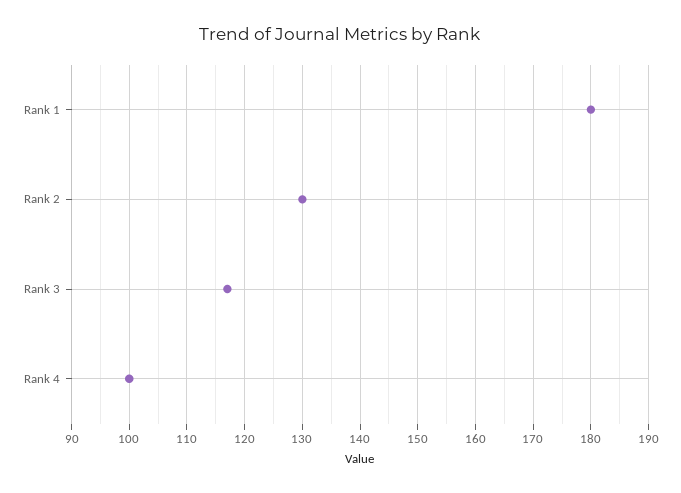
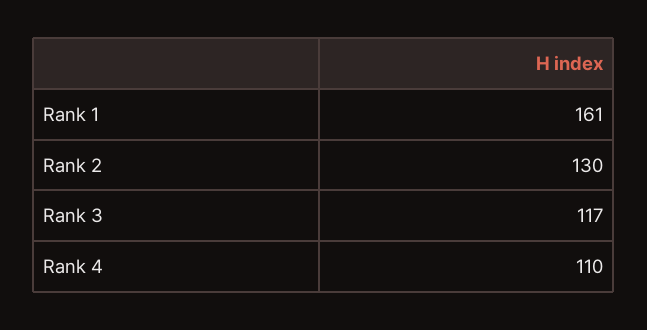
Rank 1: 180 -> 161
Rank 4: 100 -> 110

